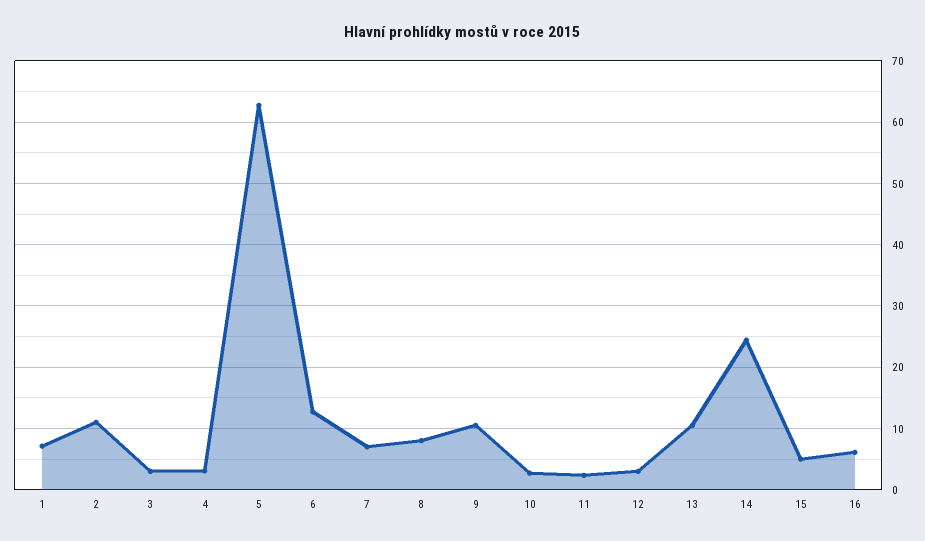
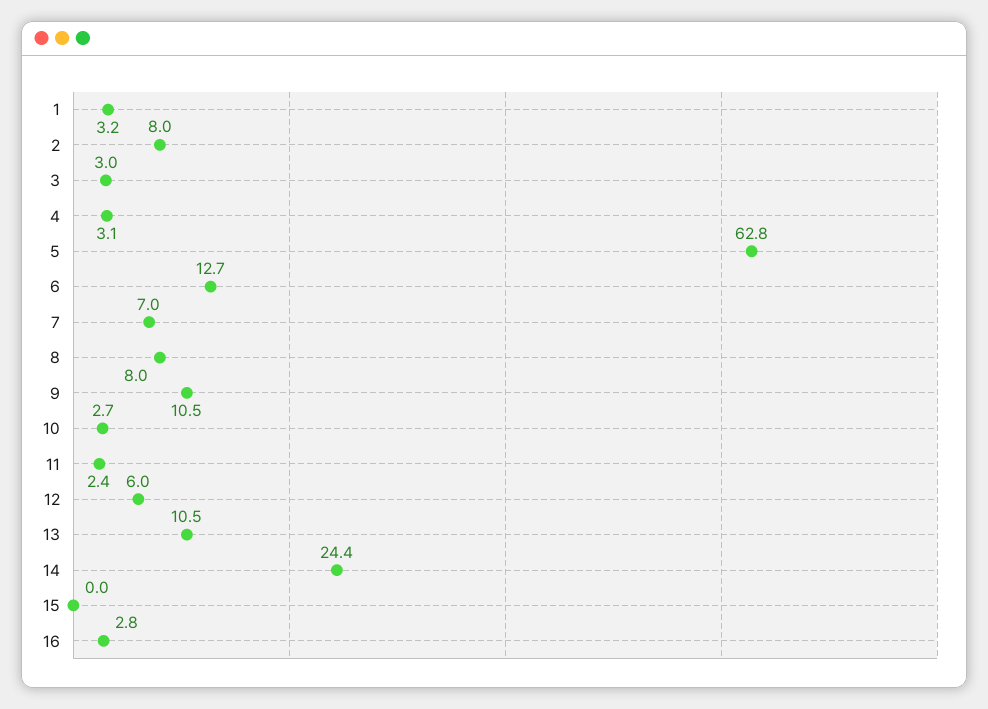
1: 7 -> 3.2
2: 11 -> 8
12: 3 -> 6
15: 5 -> 0
16: 6 -> 2.8

